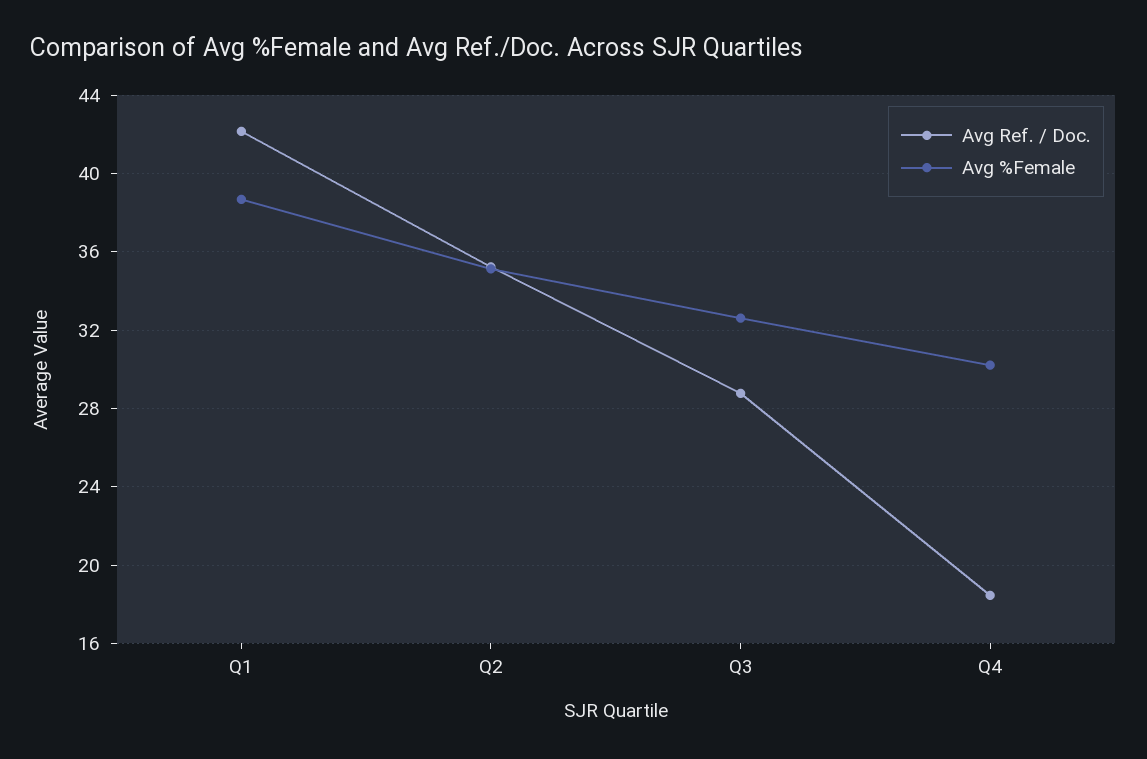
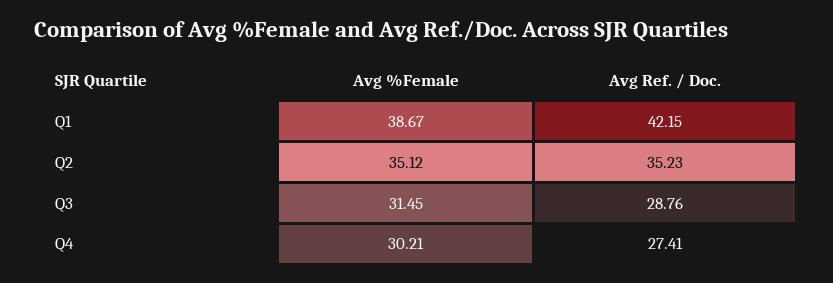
Avg %Female, Q3: 32.5 -> 31.45
Avg Ref. / Doc., Q4: 18.5 -> 27.41

